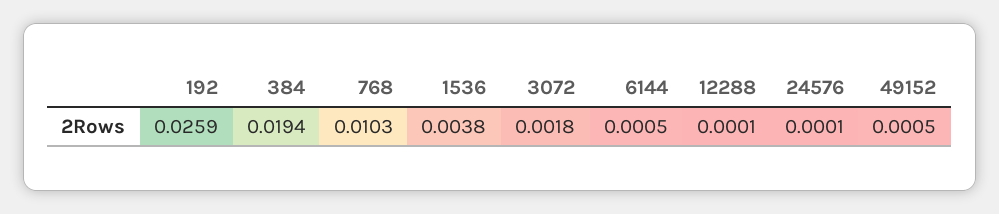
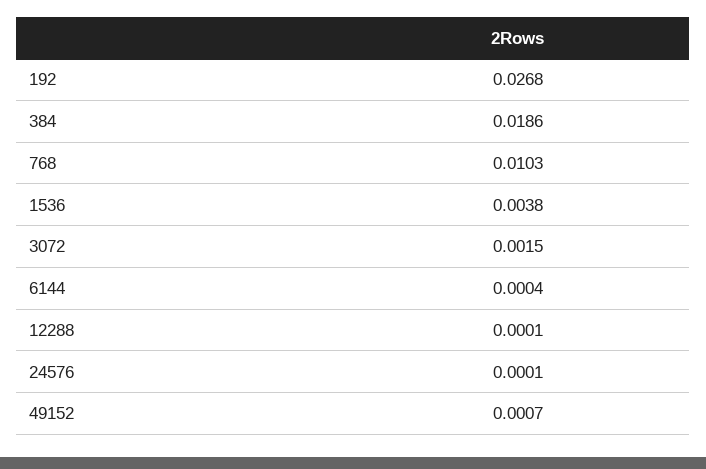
192: 0.0259 -> 0.0268
384: 0.0194 -> 0.0186
3072: 0.0018 -> 0.0015
6144: 0.0005 -> 0.0004
49152: 0.0005 -> 0.0007

